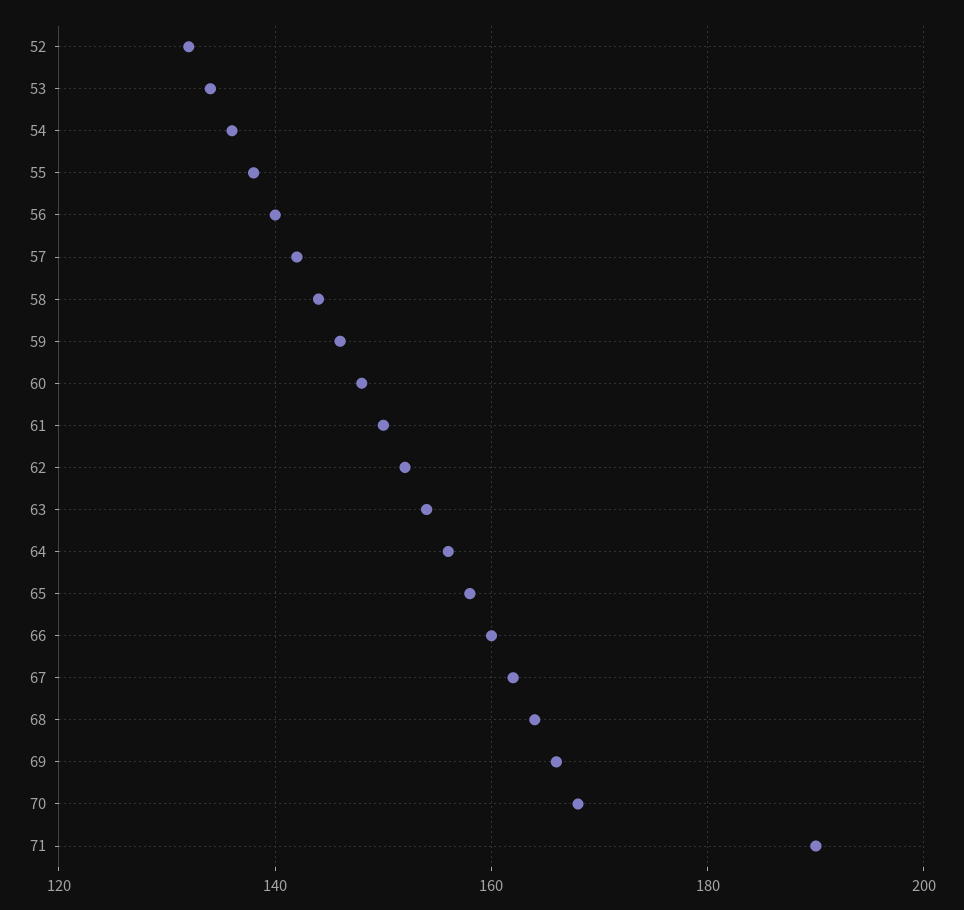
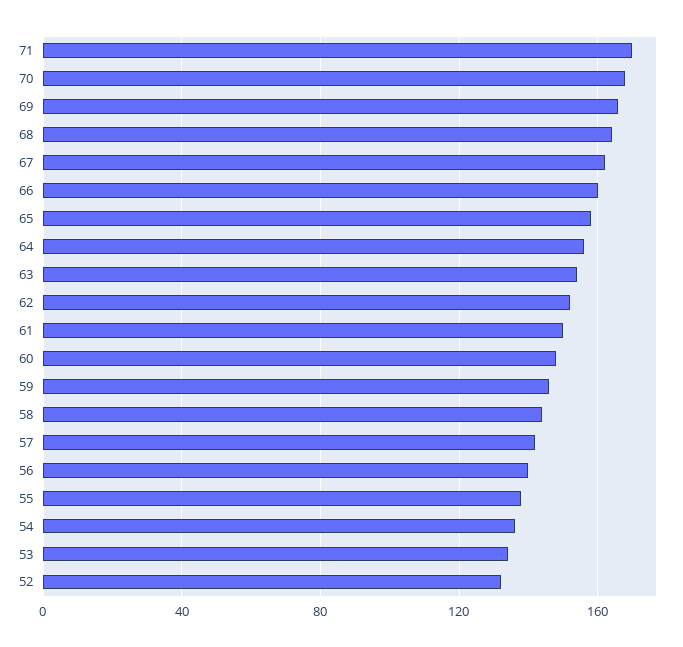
71: 190 -> 170

